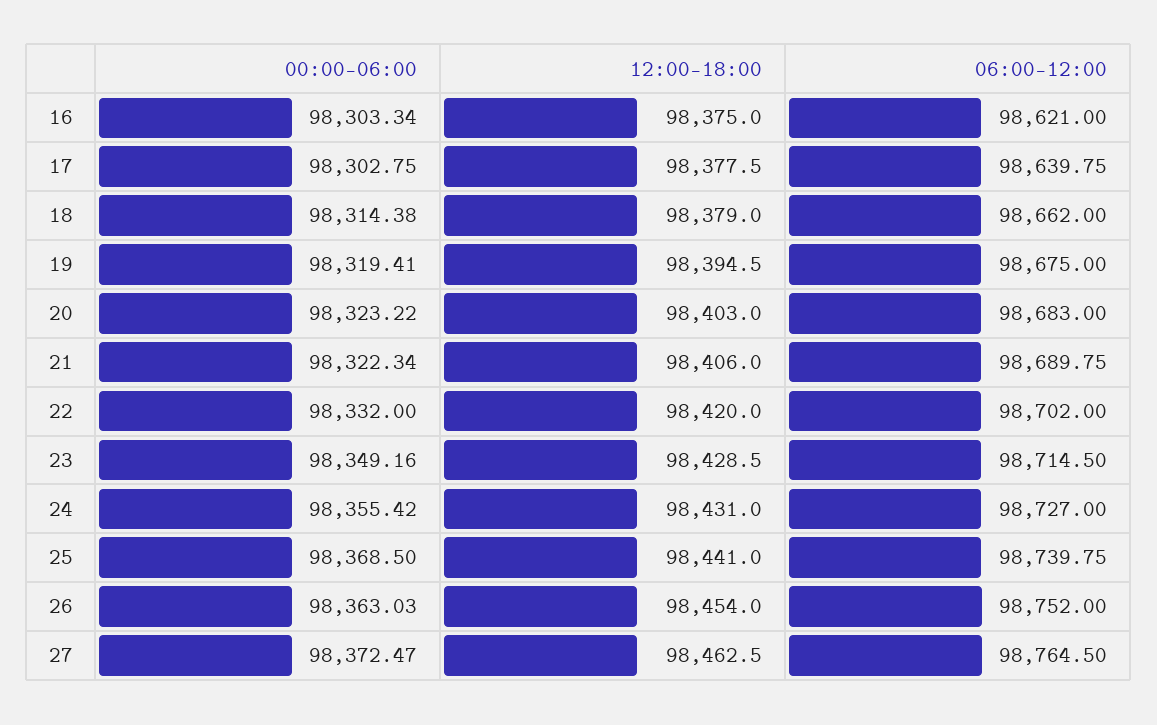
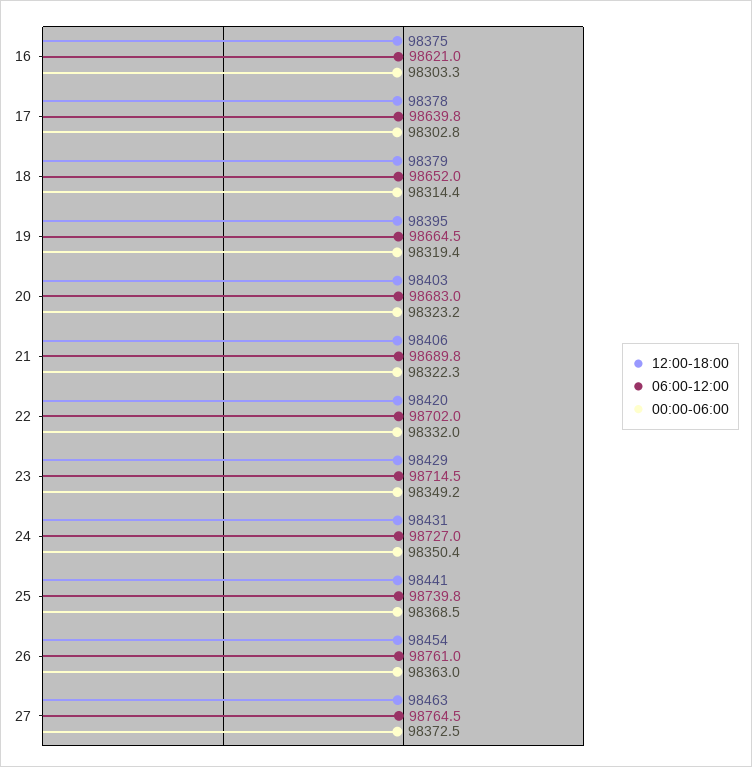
06:00-12:00, 18: 98662 -> 98652
06:00-12:00, 19: 98675 -> 98664.5
00:00-06:00, 24: 98355.42 -> 98350.4
06:00-12:00, 26: 98752 -> 98761

